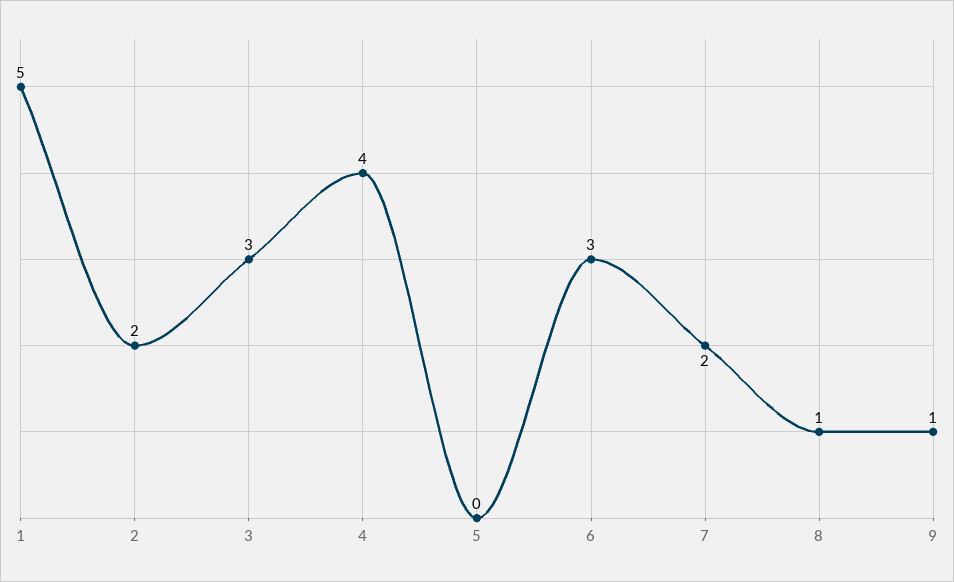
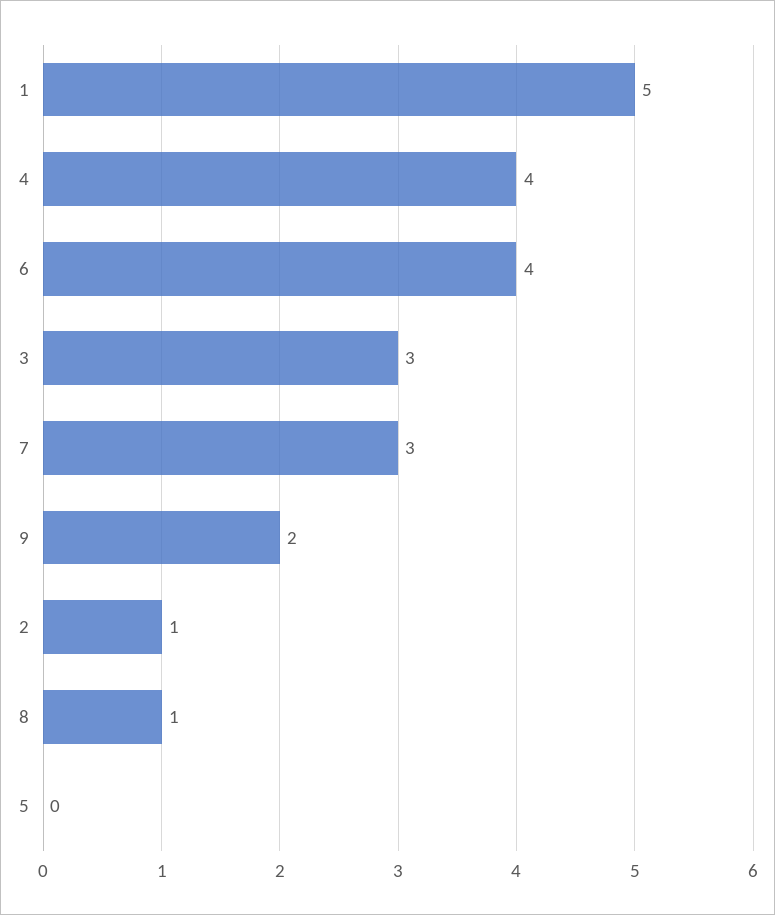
2: 2 -> 1
6: 3 -> 4
7: 2 -> 3
9: 1 -> 2

